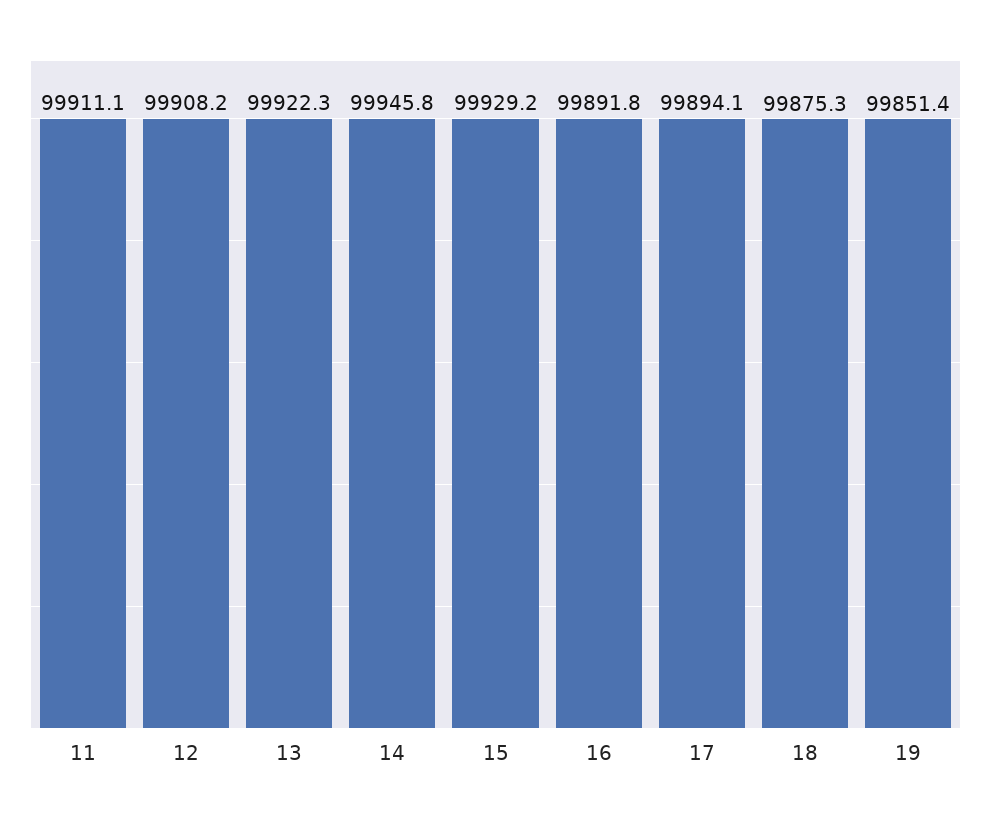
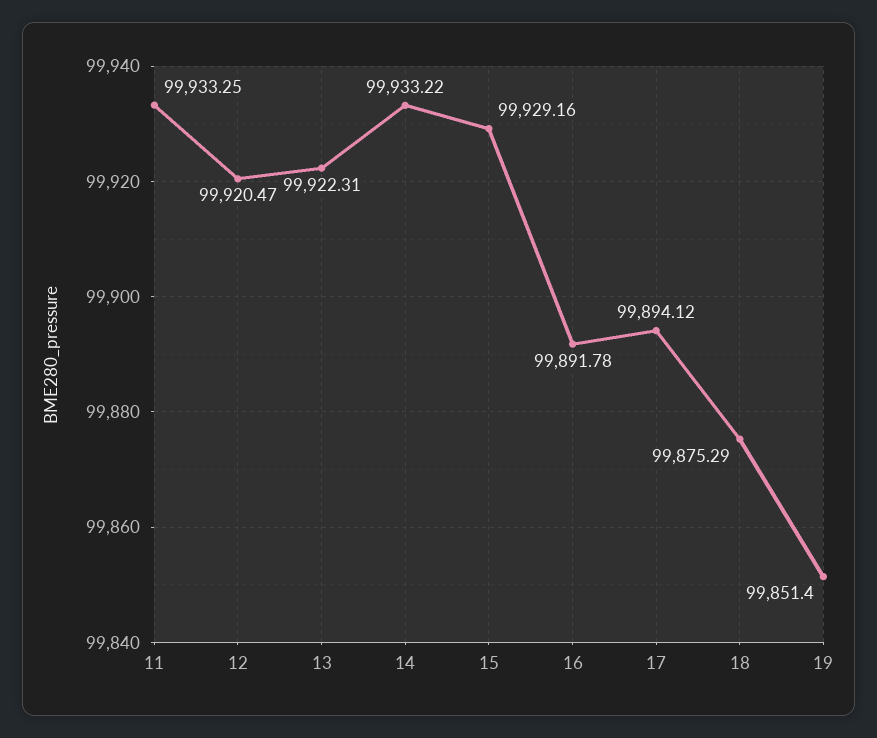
11: 99911.1 -> 99933.25
12: 99908.2 -> 99920.47
14: 99945.8 -> 99933.22

